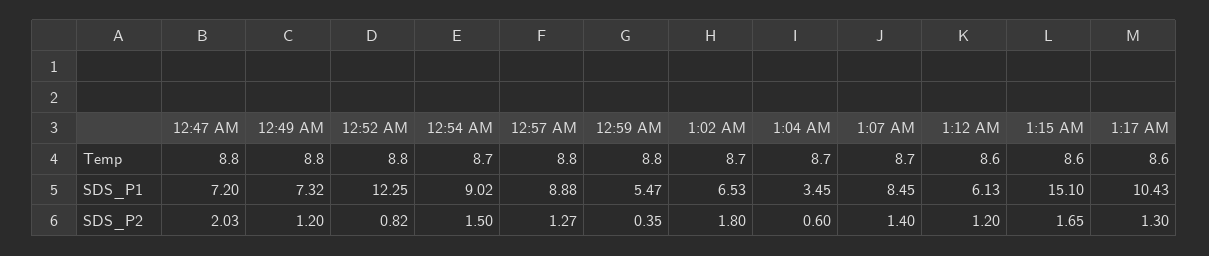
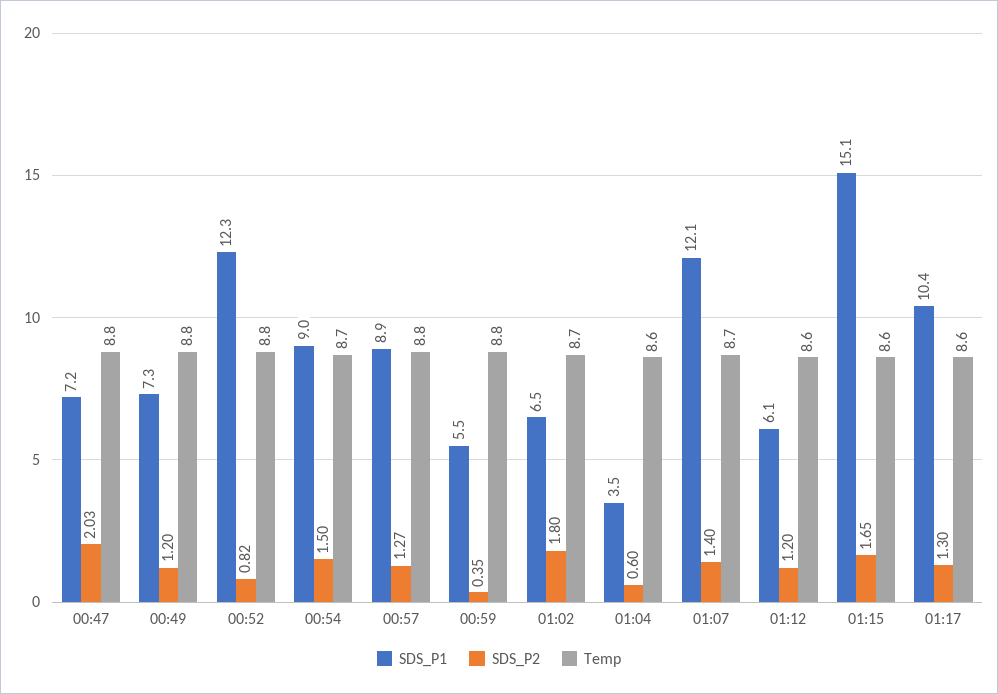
Temp, 1:04 AM: 8.7 -> 8.6
SDS_P1, 1:07 AM: 8.45 -> 12.1

